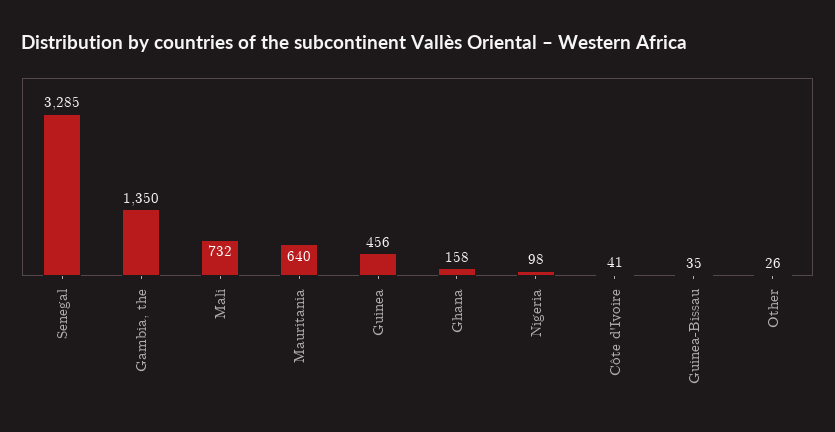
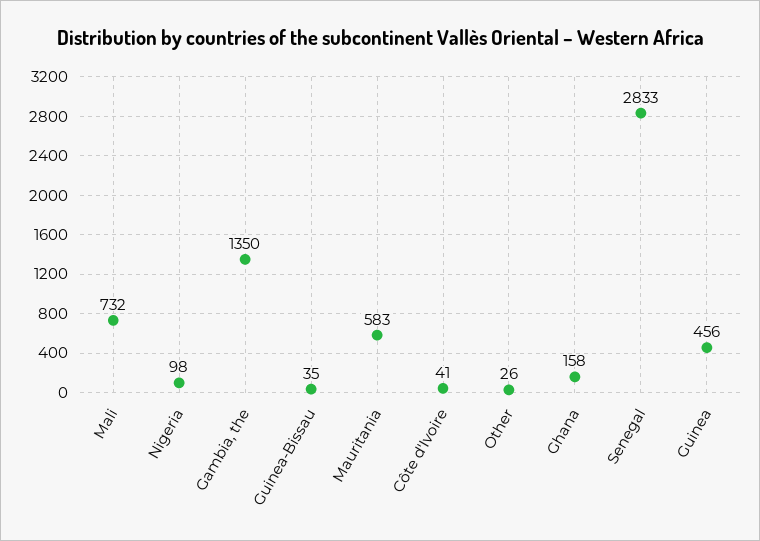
Senegal: 3285 -> 2833
Mauritania: 640 -> 583

